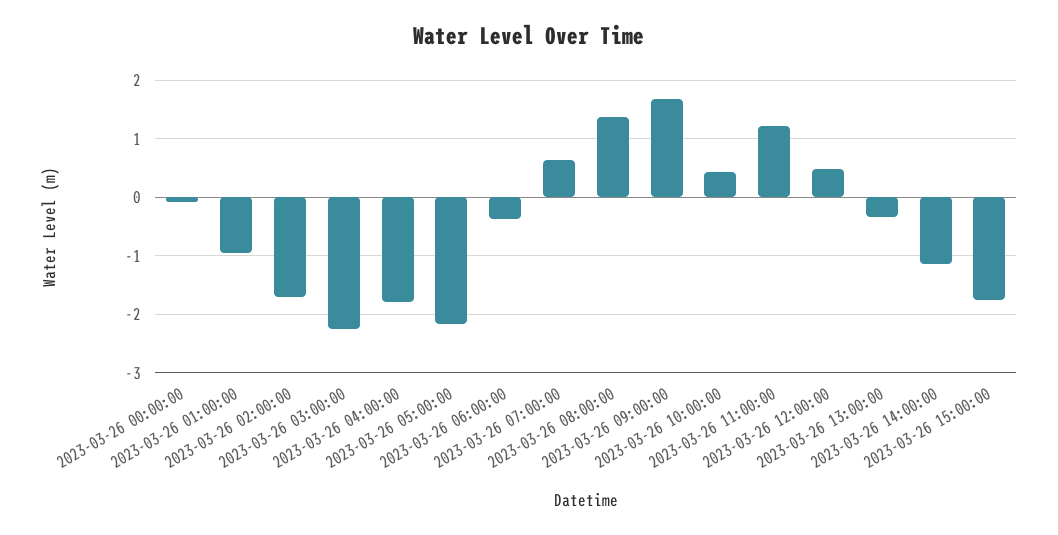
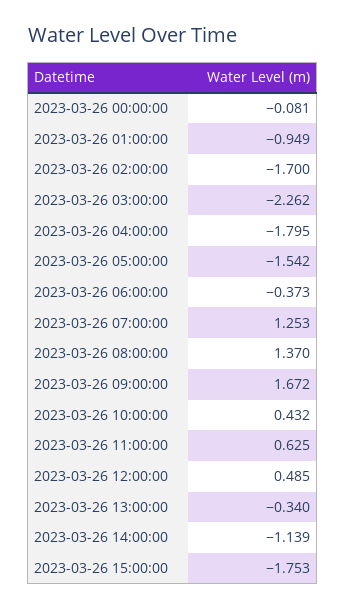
2023-03-26 05:00:00: -2.2 -> -1.542
2023-03-26 07:00:00: 0.6 -> 1.253
2023-03-26 11:00:00: 1.2 -> 0.625

